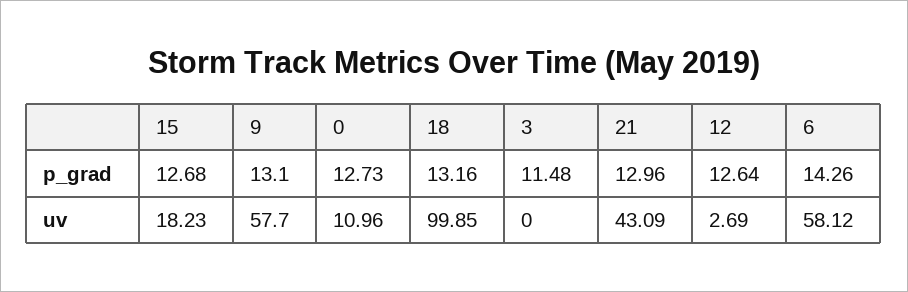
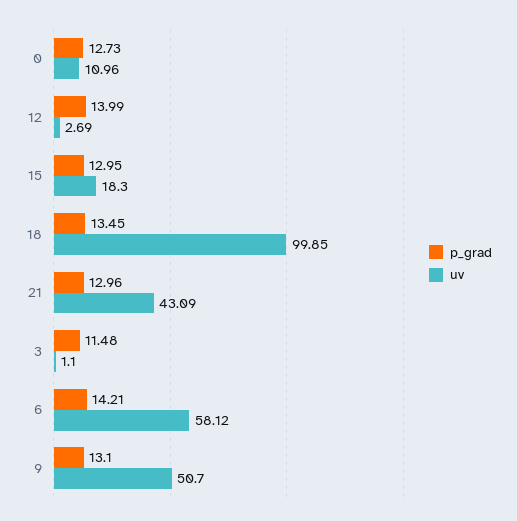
p_grad, 15: 12.68 -> 12.95
p_grad, 18: 13.16 -> 13.45
p_grad, 12: 12.64 -> 13.99
p_grad, 6: 14.26 -> 14.21
uv, 15: 18.23 -> 18.3
uv, 9: 57.7 -> 50.7
uv, 3: 0 -> 1.1

